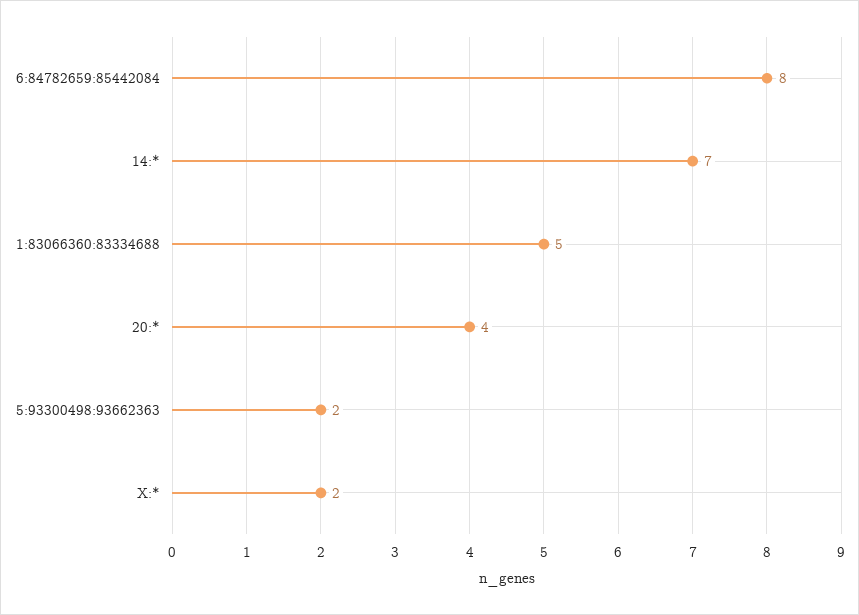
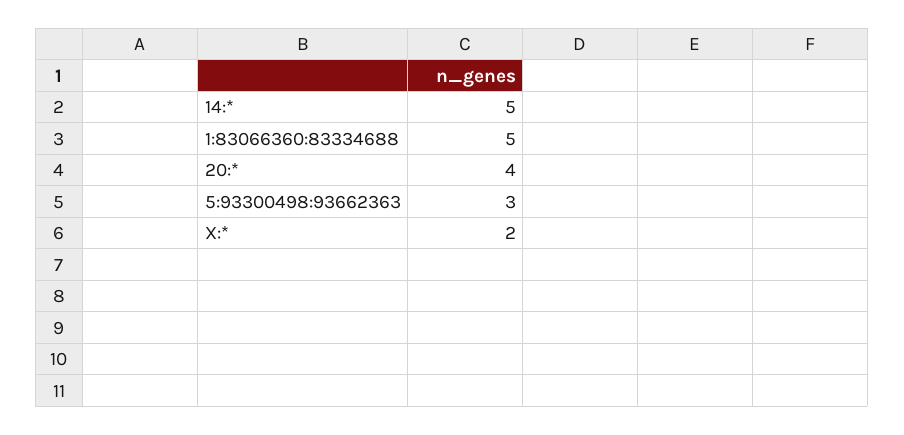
6:84782659:85442084: 8 -> none
14:*: 7 -> 5
5:93300498:93662363: 2 -> 3

